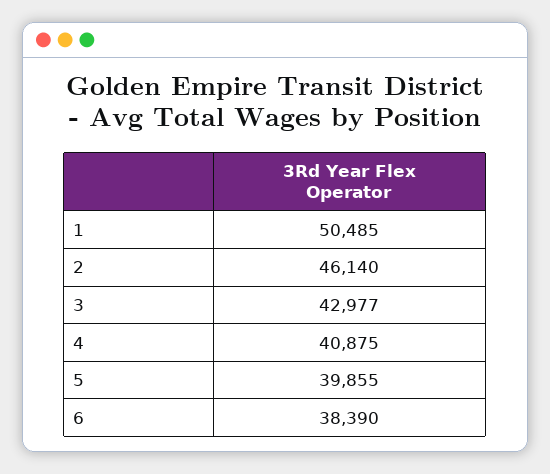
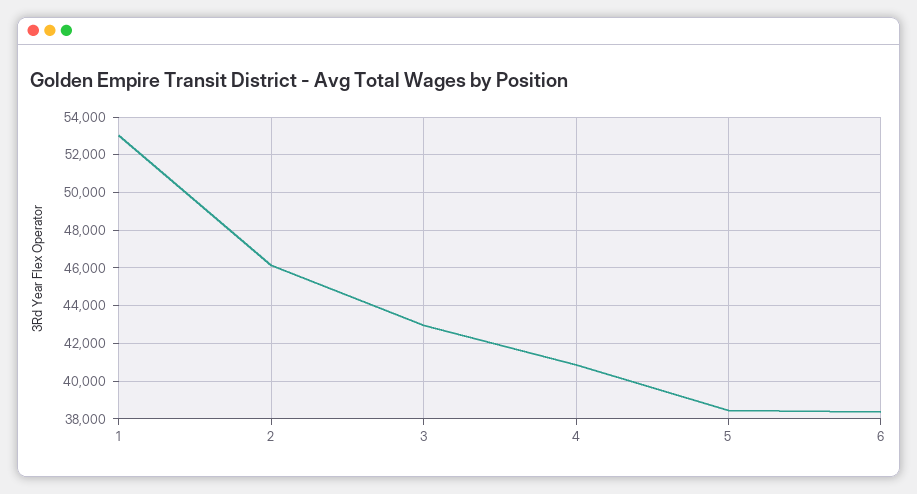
1: 50485 -> 53000
5: 39855 -> 38500

